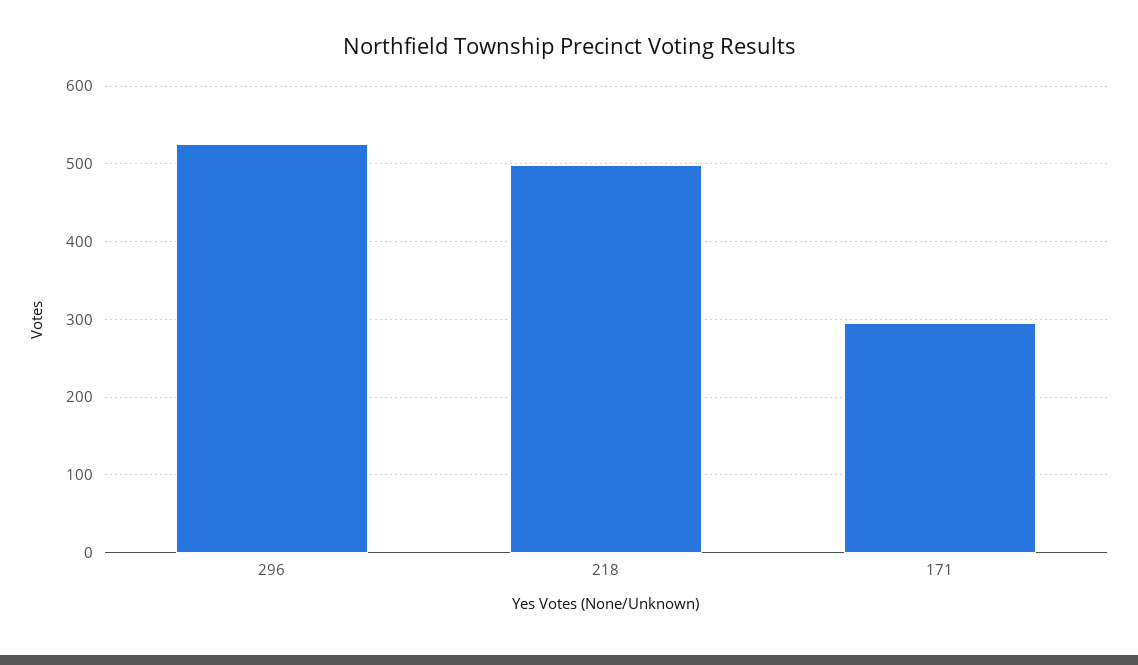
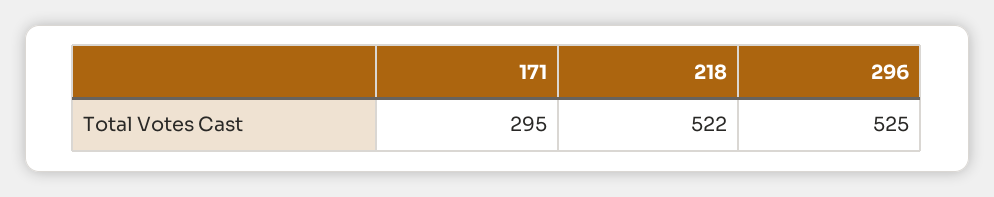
218: 500 -> 522

